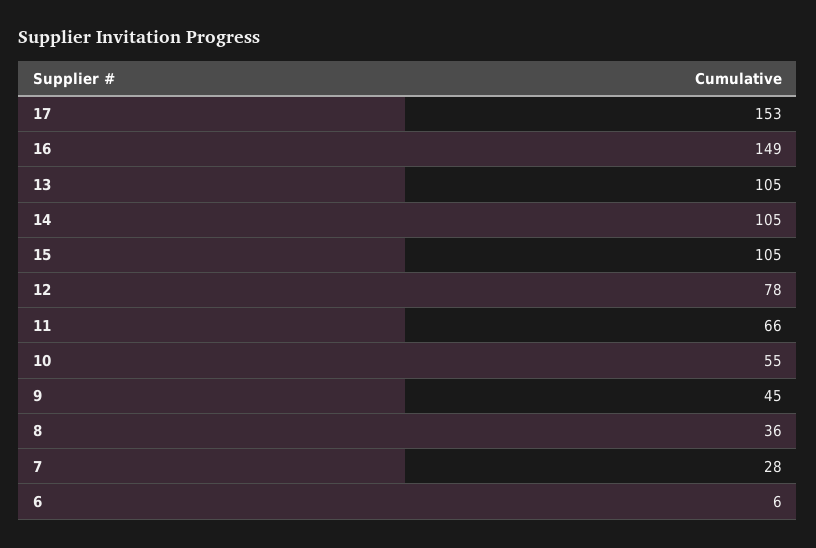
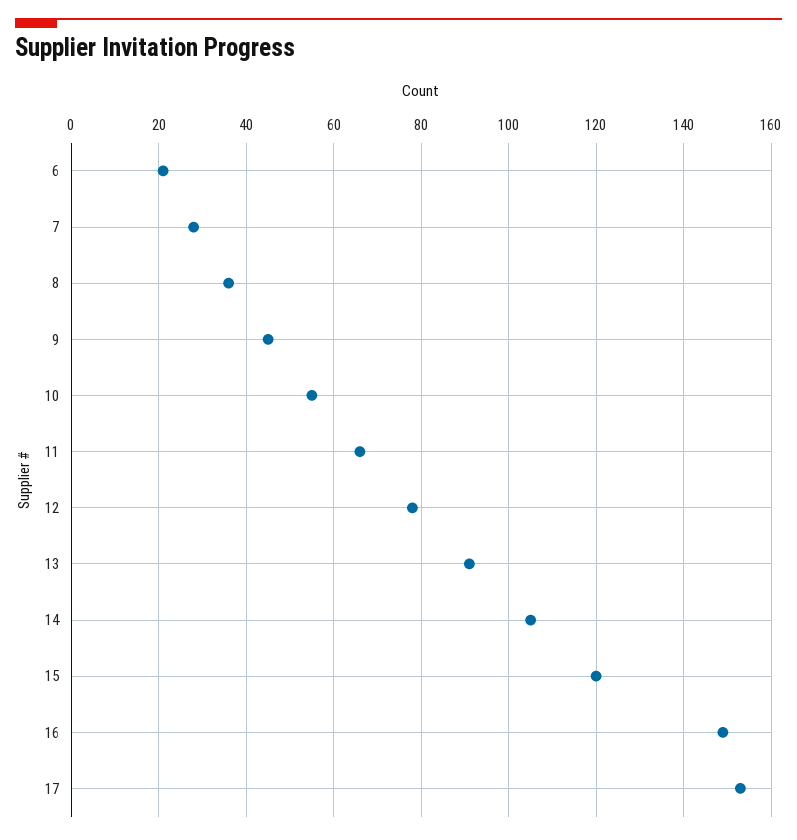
13: 105 -> 90
15: 105 -> 120
6: 6 -> 20

